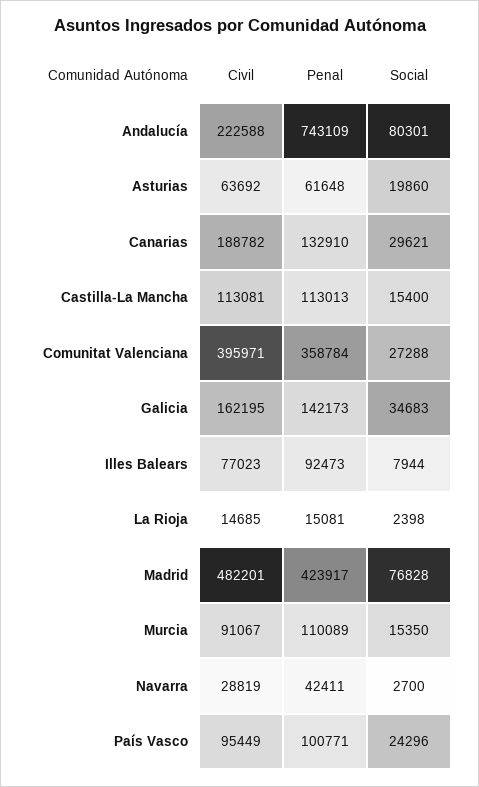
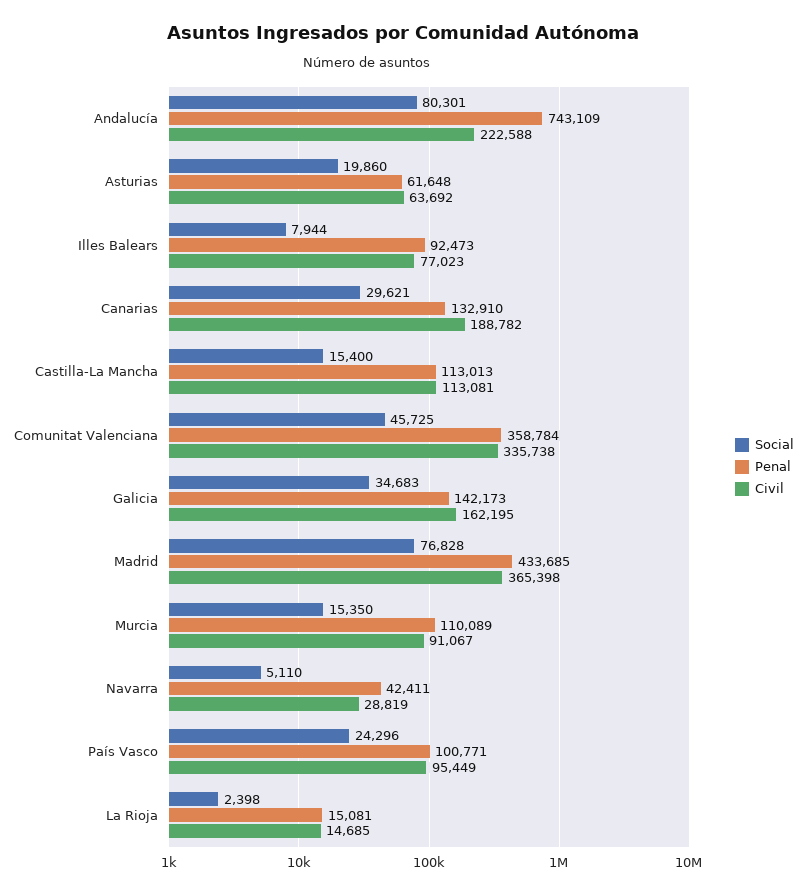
Civil, Comunitat Valenciana: 395971 -> 335738
Social, Comunitat Valenciana: 27288 -> 45725
Civil, Madrid: 482201 -> 365398
Penal, Madrid: 423917 -> 433685
Social, Navarra: 2700 -> 5110

